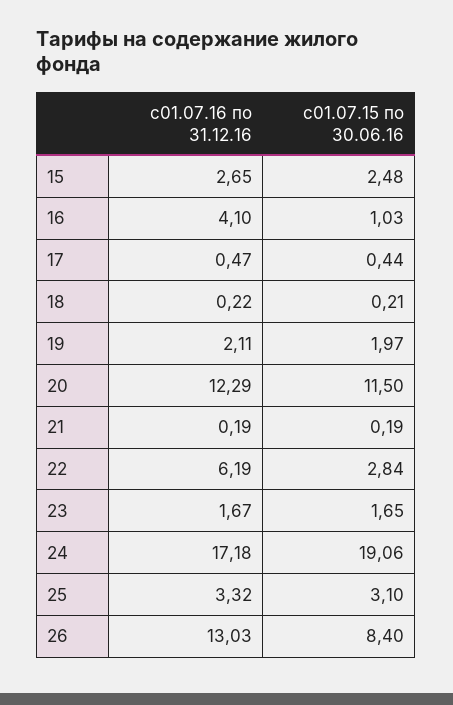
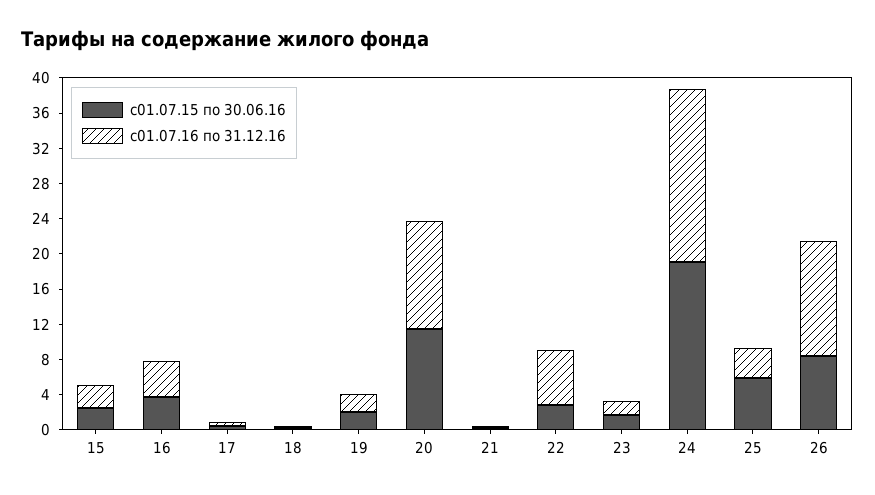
с01.07.15 по 30.06.16, 16: 1.03 -> 4
с01.07.16 по 31.12.16, 24: 17.18 -> 20
с01.07.15 по 30.06.16, 25: 3.1 -> 6

